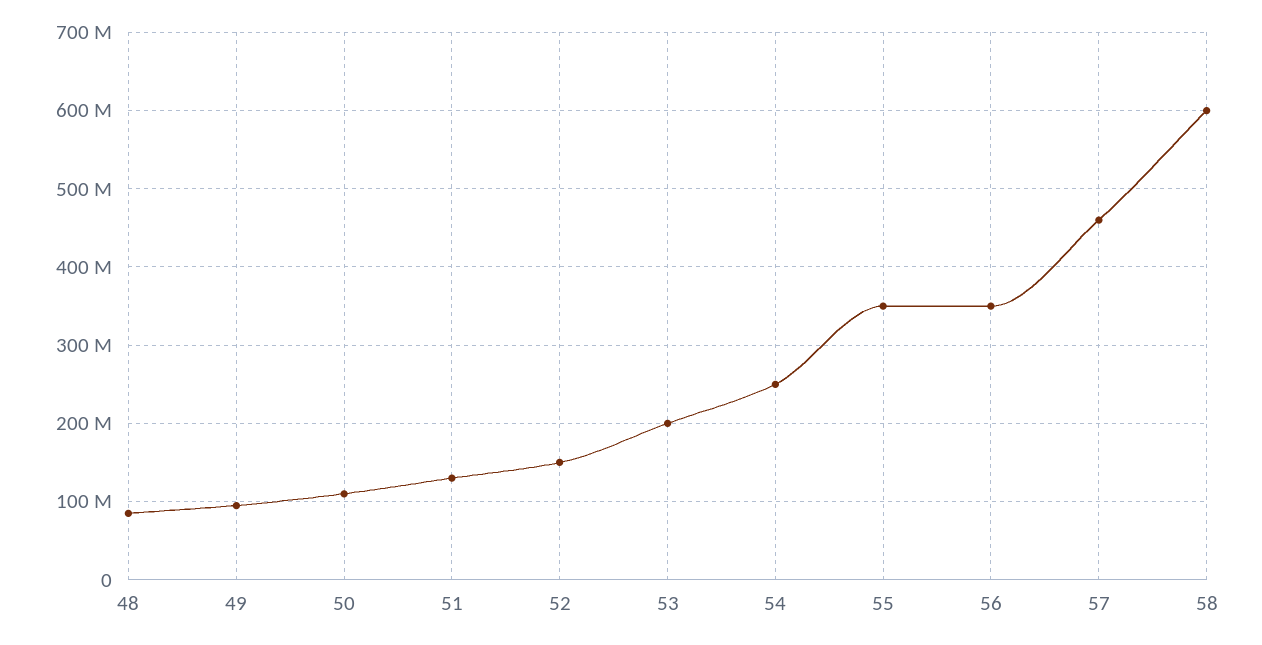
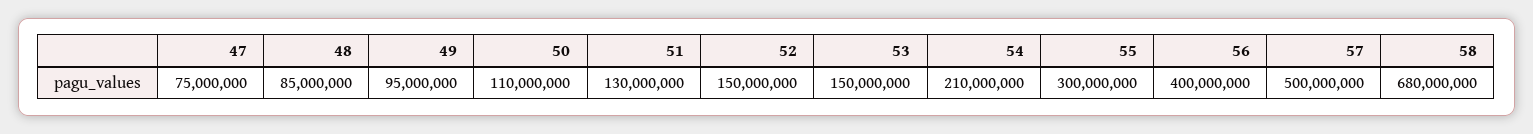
53: 200000000 -> 150000000
54: 250000000 -> 210000000
55: 350000000 -> 300000000
56: 350000000 -> 400000000
57: 460000000 -> 500000000
58: 600000000 -> 680000000
47: none -> 75000000

